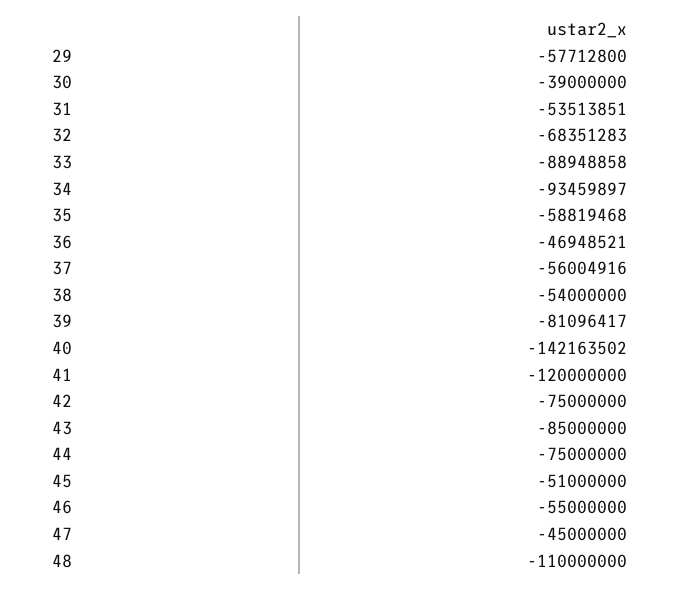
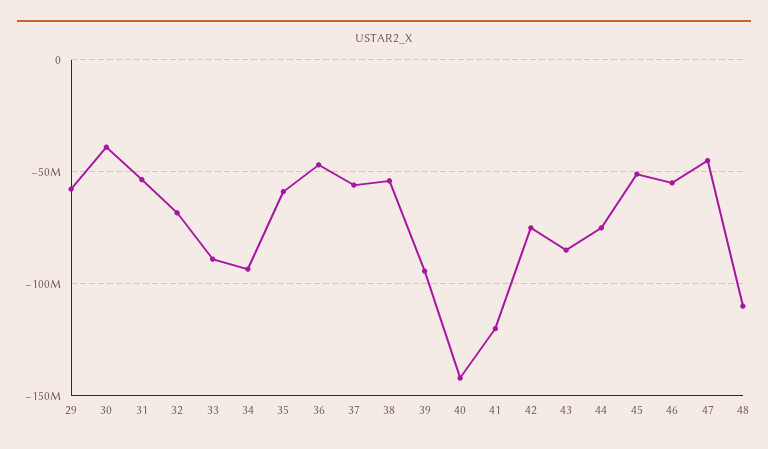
39: -81096417 -> -95000000

